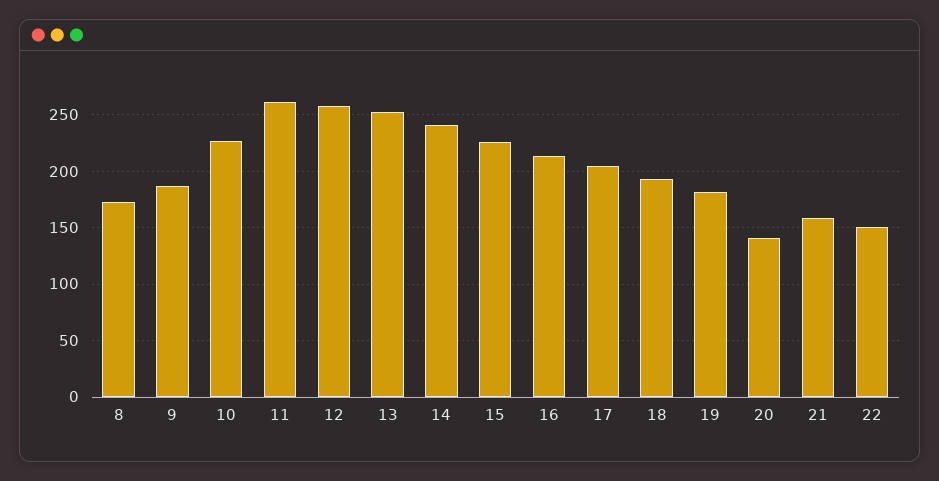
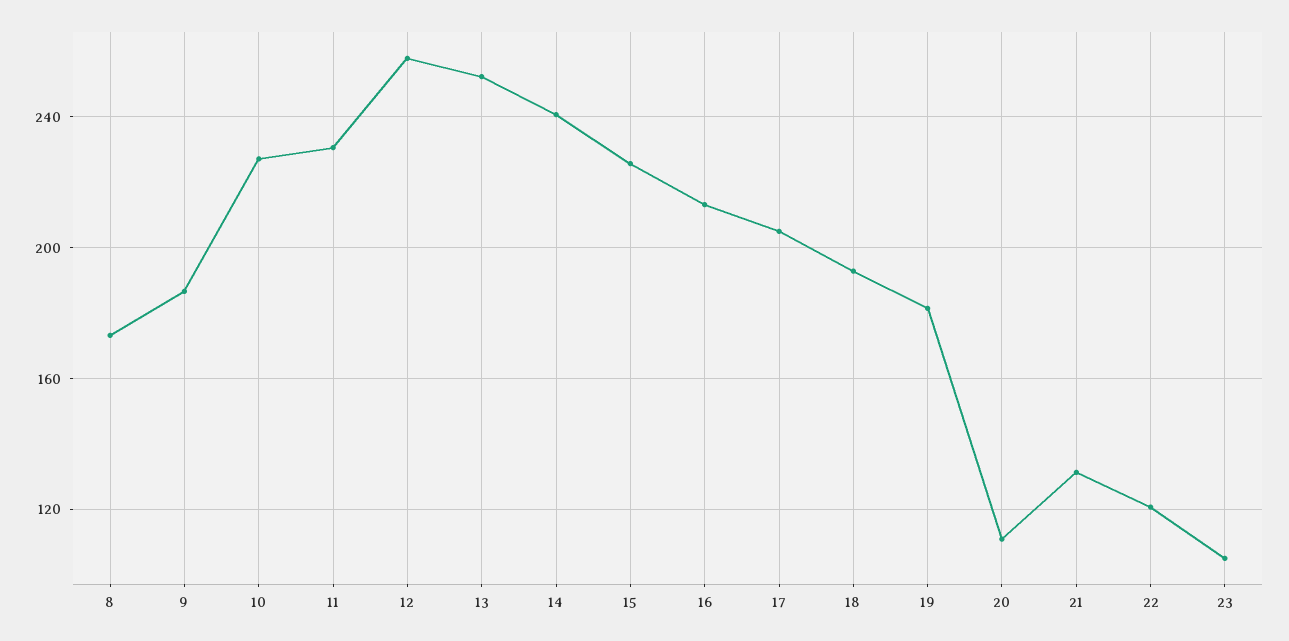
11: 260 -> 230
20: 140 -> 110
21: 160 -> 130
22: 150 -> 120
23: none -> 105

